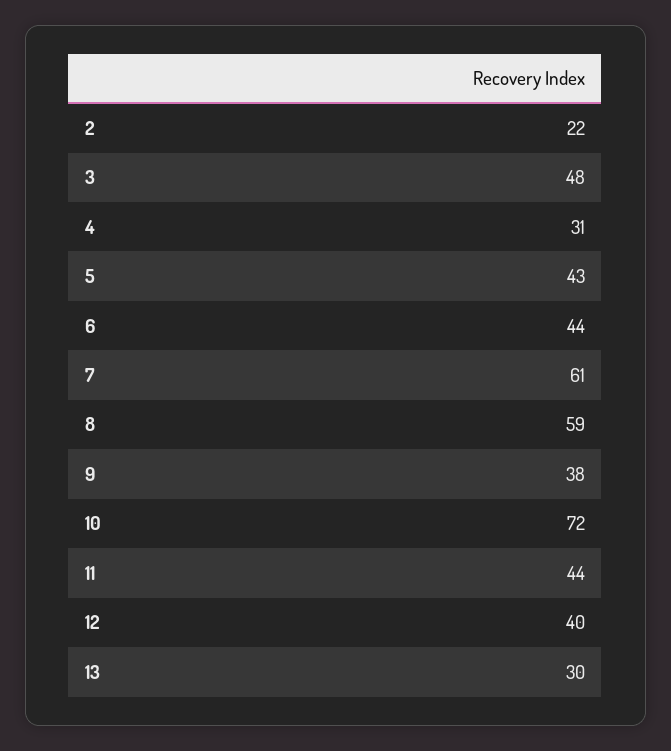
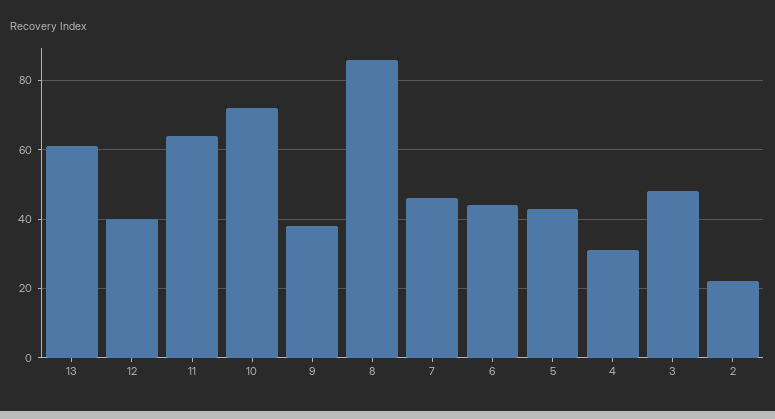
7: 61 -> 45
8: 59 -> 85
11: 44 -> 65
13: 30 -> 60

